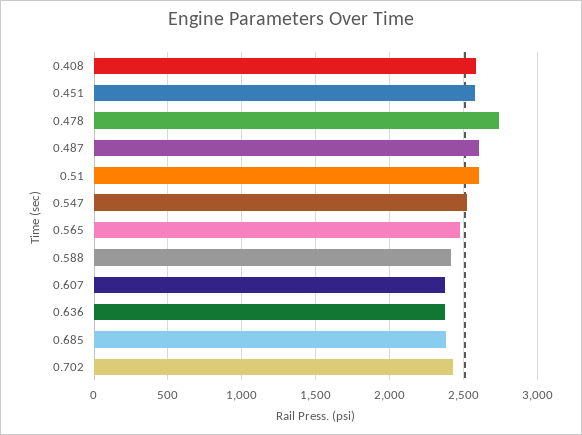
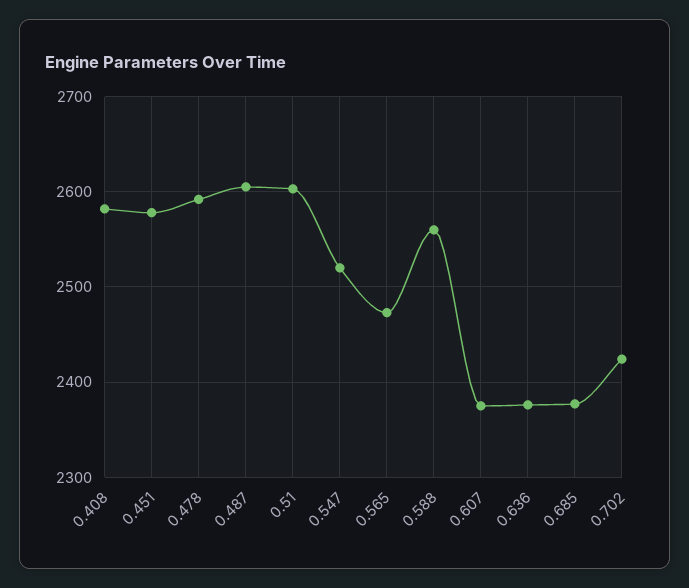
0.478: 2750 -> 2590
0.588: 2400 -> 2560

